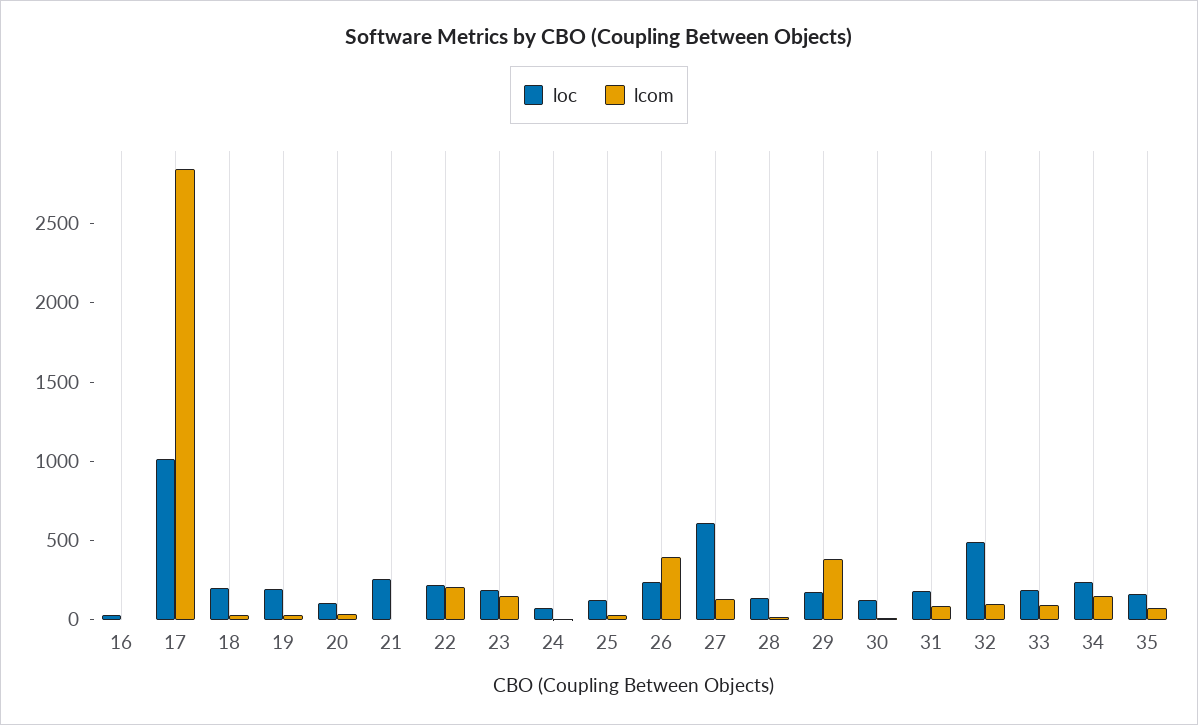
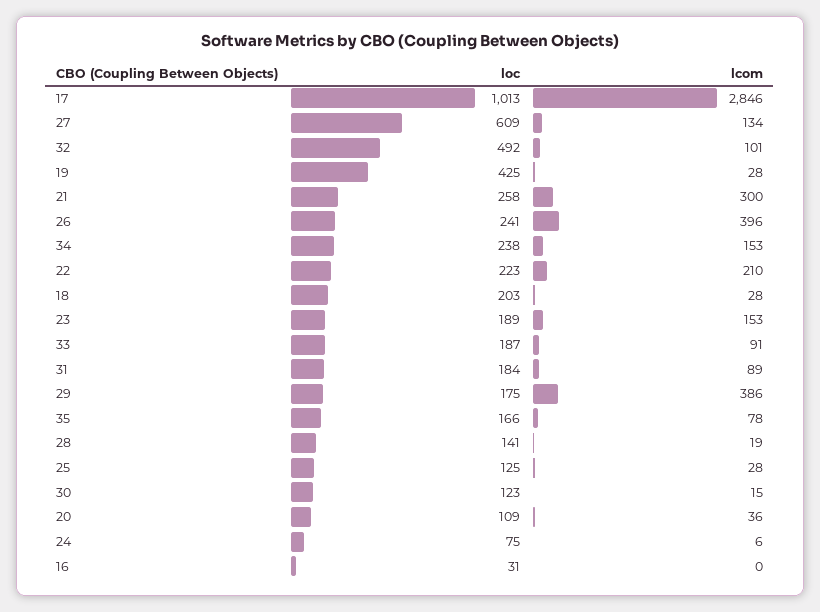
loc, 19: 200 -> 425
lcom, 21: 0 -> 300

